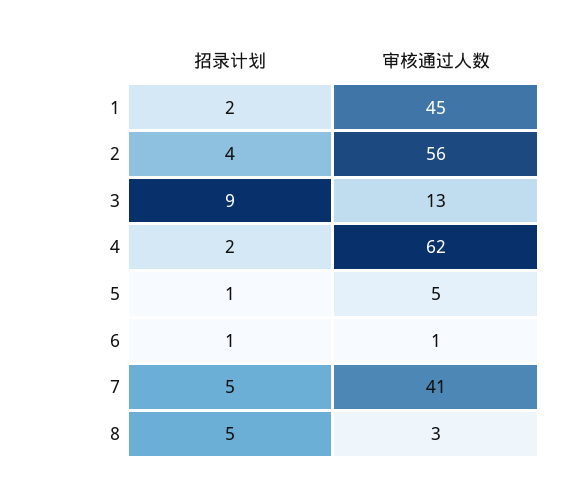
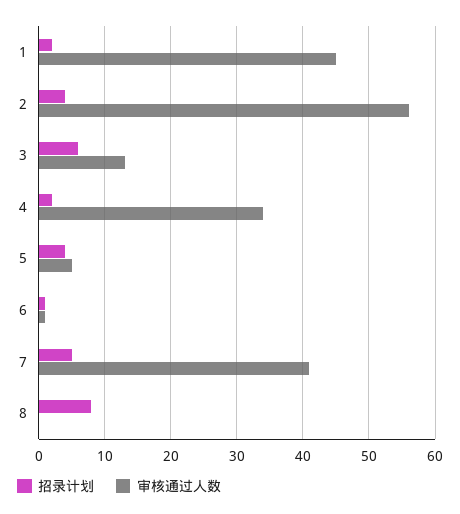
招录计划, 3: 9 -> 6
审核通过人数, 4: 62 -> 34
招录计划, 5: 1 -> 4
招录计划, 8: 5 -> 8
审核通过人数, 8: 3 -> 0

